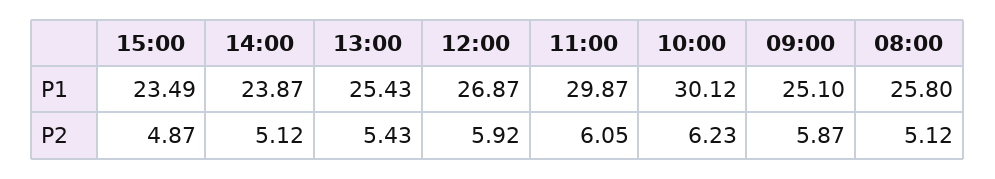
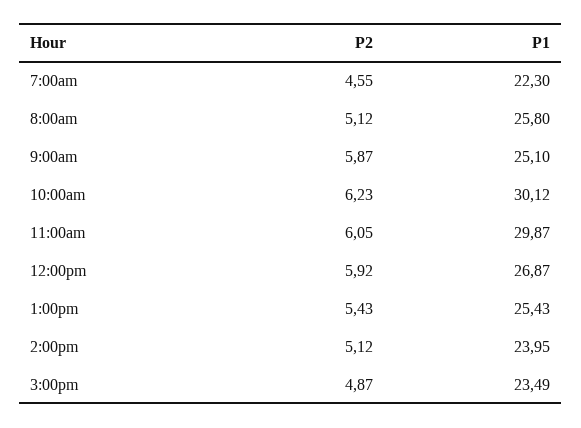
14:00, P1: 23.87 -> 23.95
7:00am, P2: none -> 4.55
7:00am, P1: none -> 22.3

